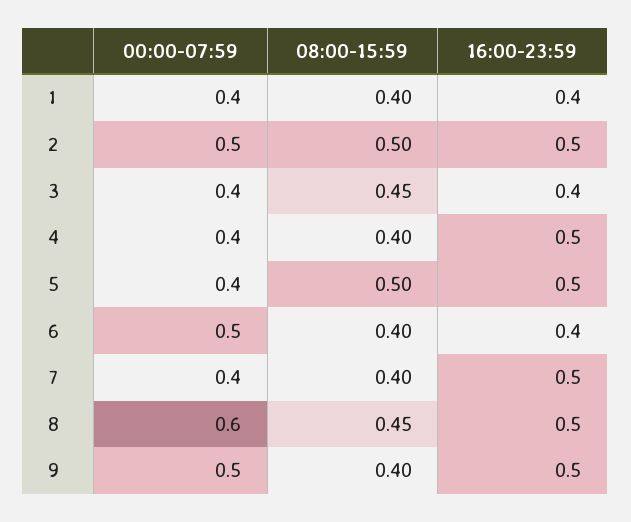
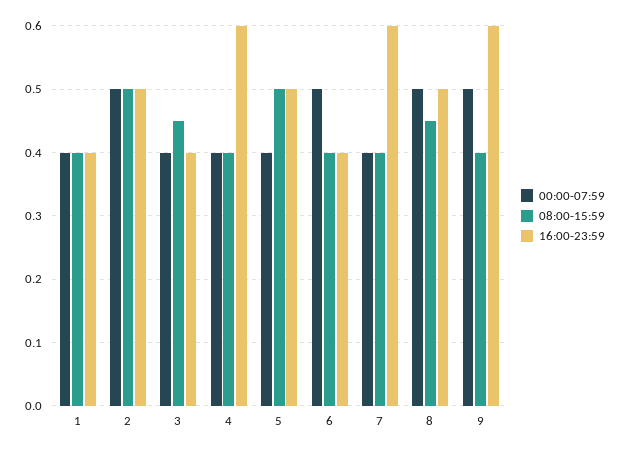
16:00-23:59, 4: 0.5 -> 0.6
16:00-23:59, 7: 0.5 -> 0.6
00:00-07:59, 8: 0.6 -> 0.5
16:00-23:59, 9: 0.5 -> 0.6

